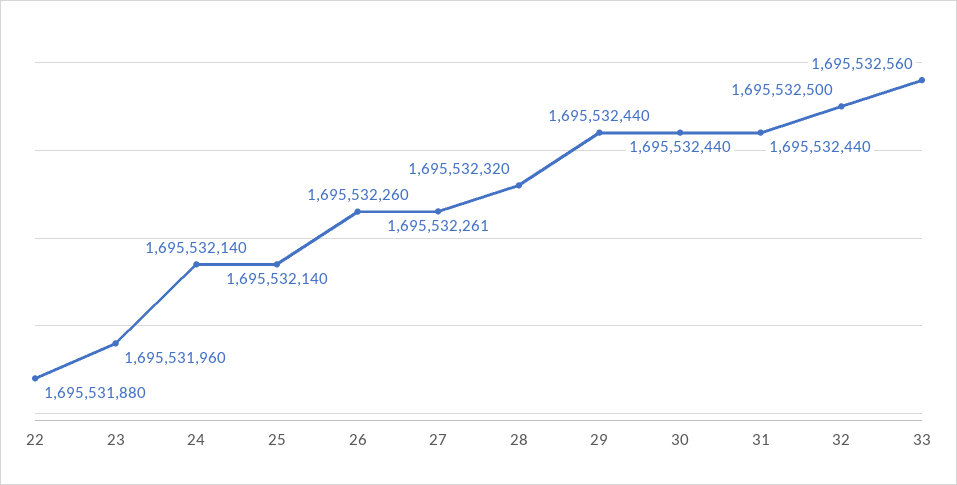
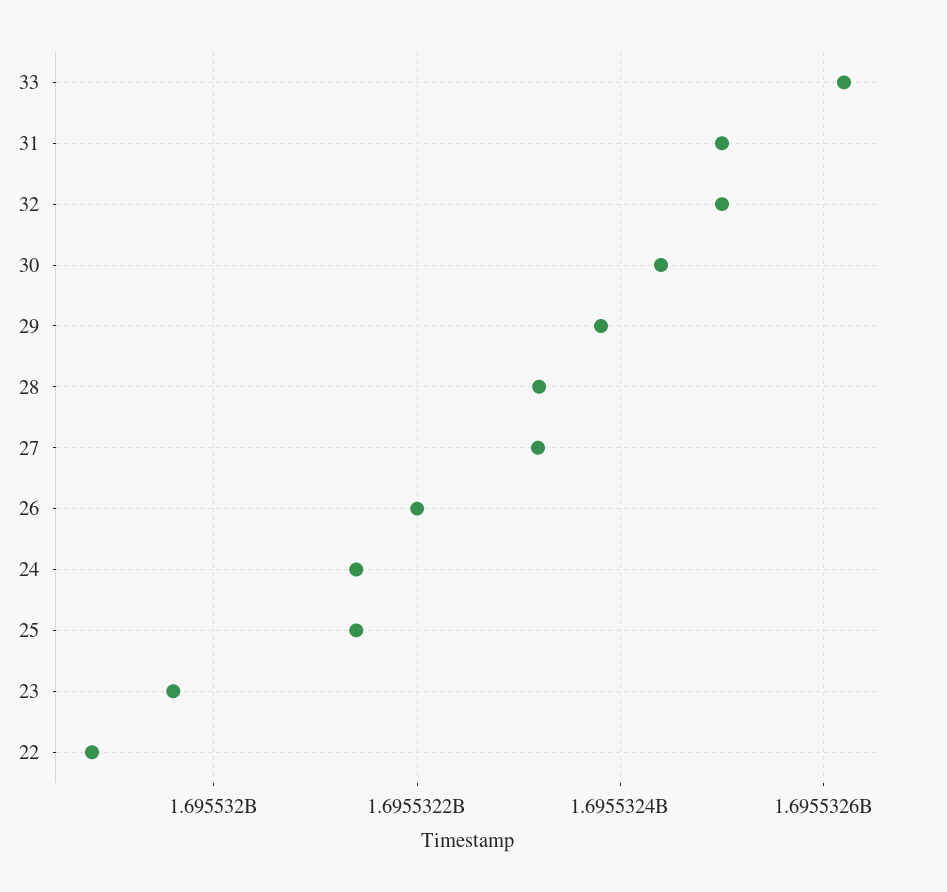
26: 1695532260 -> 1695532200
27: 1695532261 -> 1695532320
29: 1695532440 -> 1695532380
31: 1695532440 -> 1695532500
33: 1695532560 -> 1695532620

